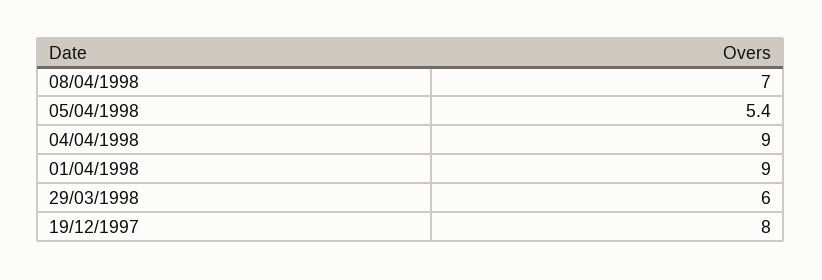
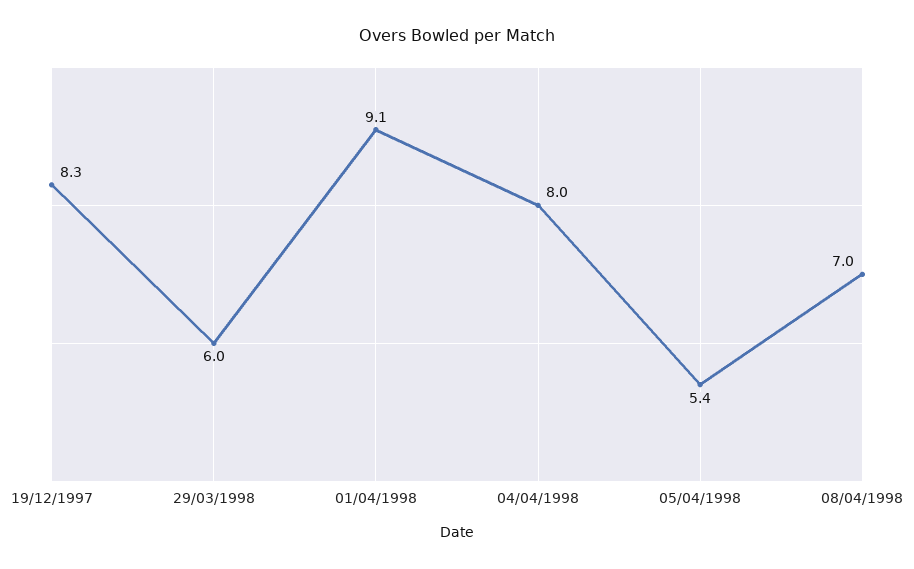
04/04/1998: 9 -> 8
01/04/1998: 9 -> 9.1
19/12/1997: 8 -> 8.3

